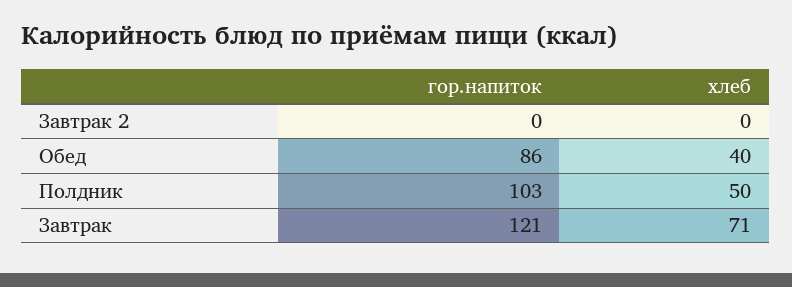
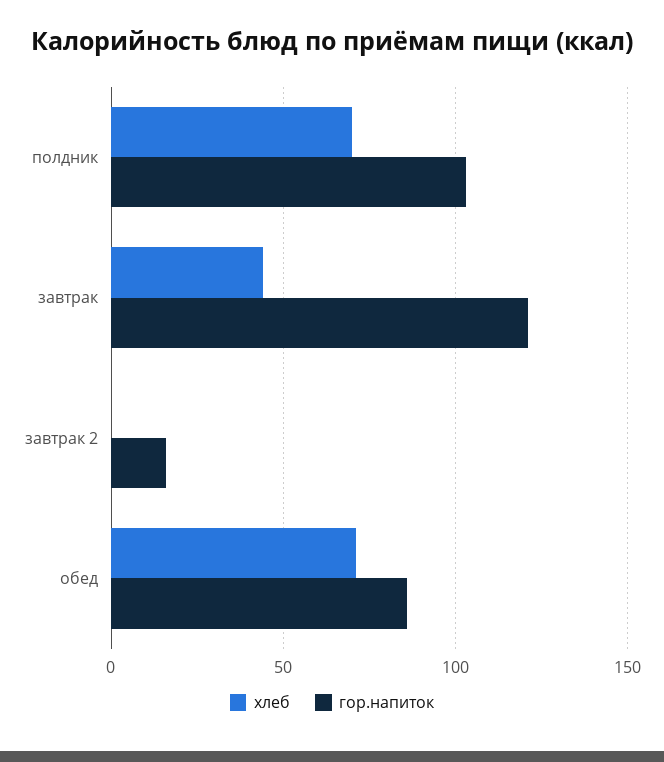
гор.напиток, Завтрак 2: 0 -> 15
хлеб, Обед: 40 -> 70
хлеб, Полдник: 50 -> 70
хлеб, Завтрак: 71 -> 45

